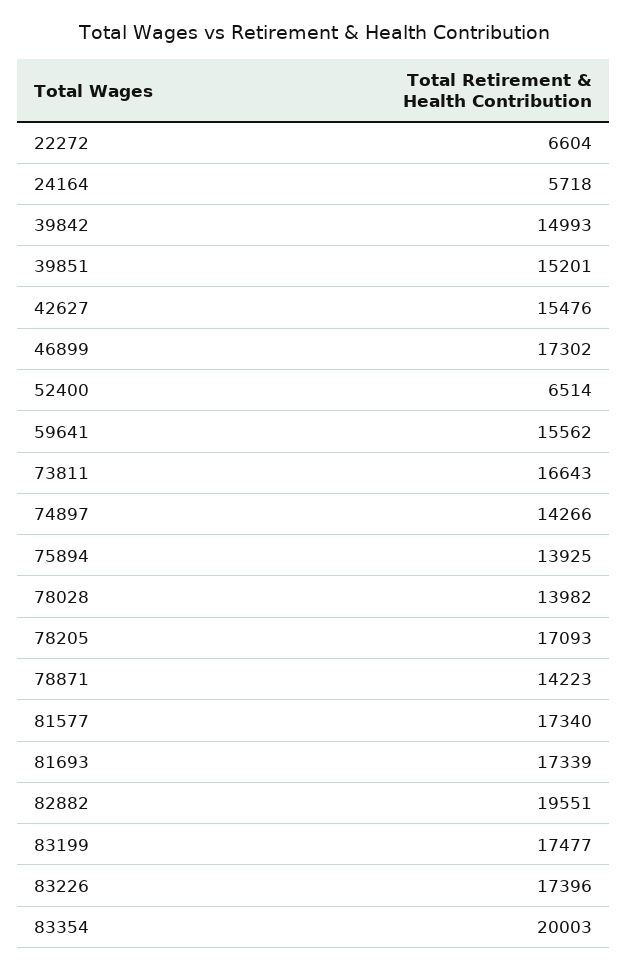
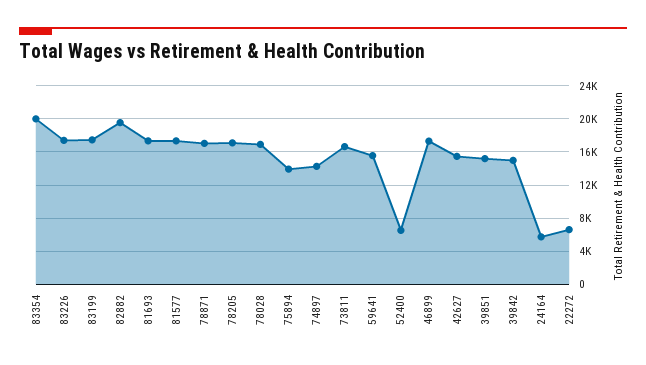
78028: 13982 -> 17000
78871: 14223 -> 17000

